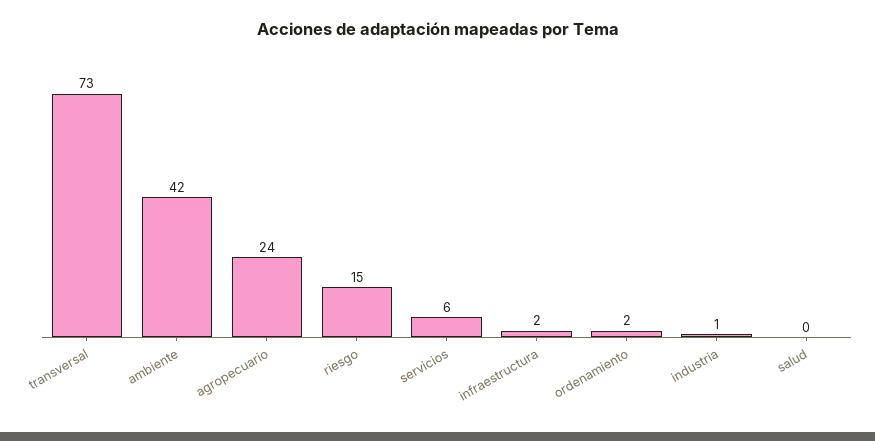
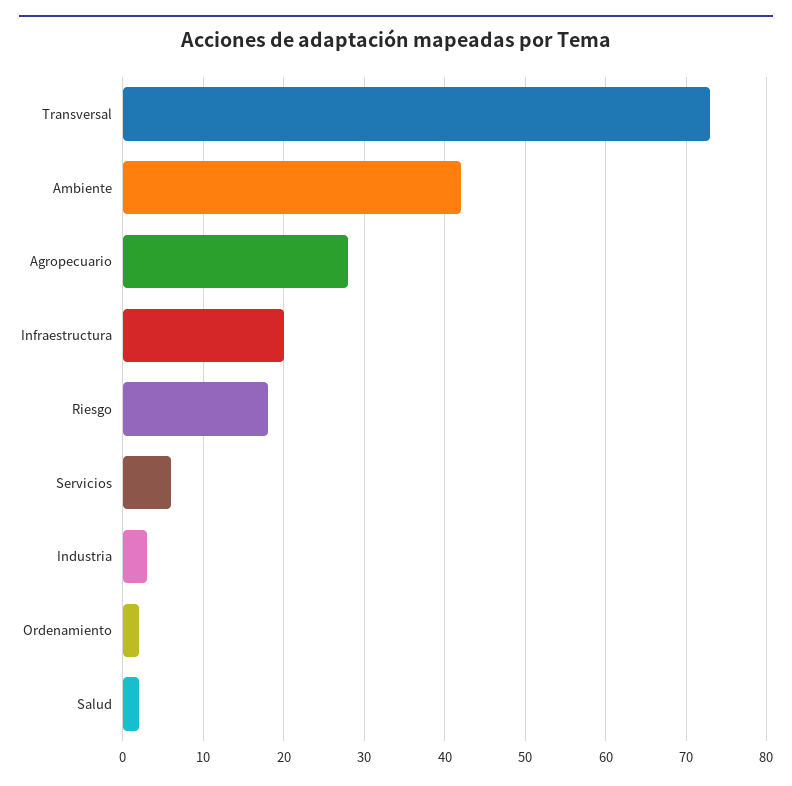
agropecuario: 24 -> 28
riesgo: 15 -> 18
infraestructura: 2 -> 20
industria: 1 -> 3
salud: 0 -> 2

